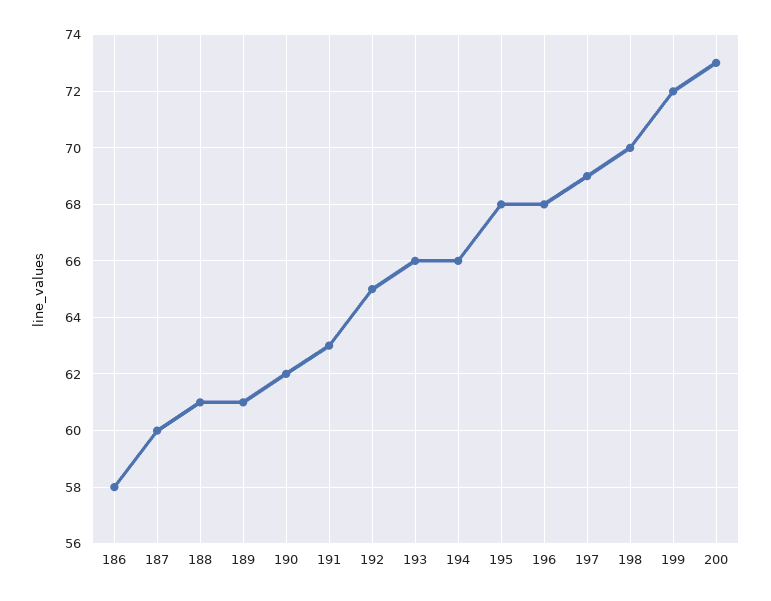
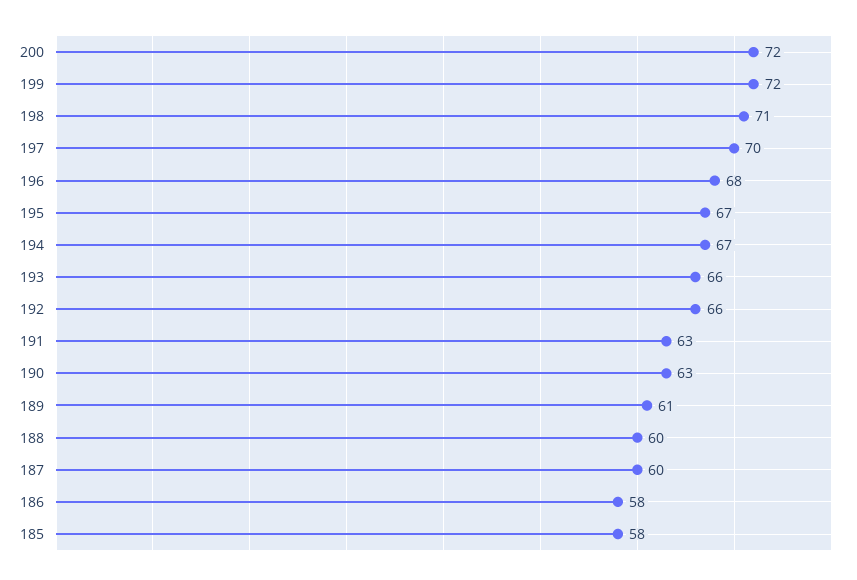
188: 61 -> 60
190: 62 -> 63
192: 65 -> 66
194: 66 -> 67
195: 68 -> 67
197: 69 -> 70
198: 70 -> 71
200: 73 -> 72
185: none -> 58

